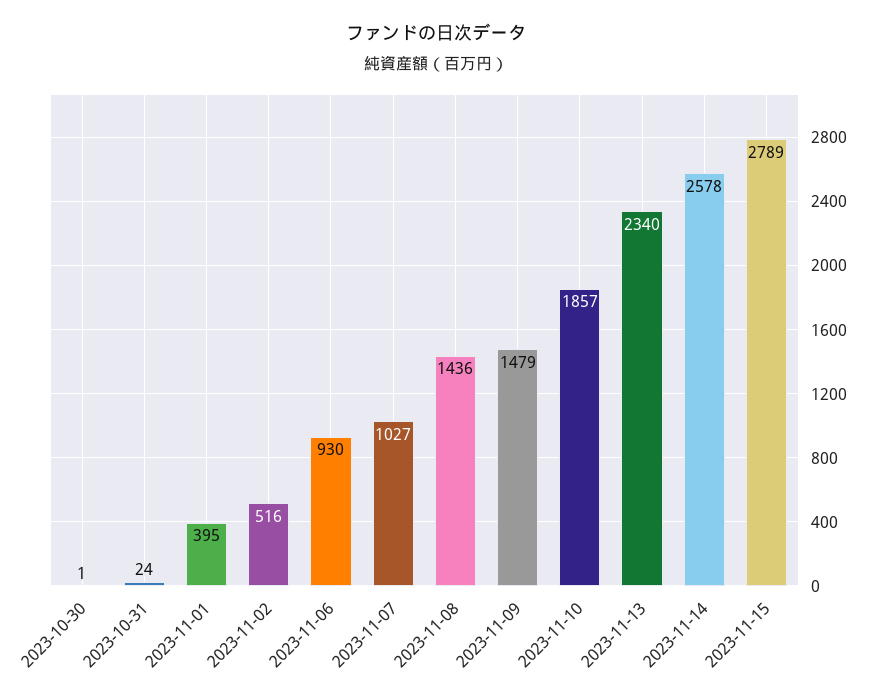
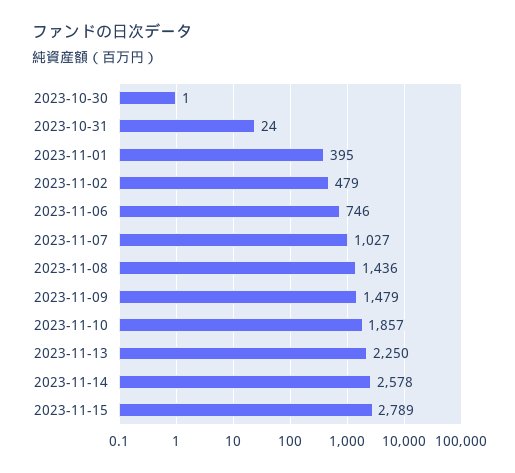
2023-11-02: 516 -> 479
2023-11-06: 930 -> 746
2023-11-13: 2340 -> 2250

